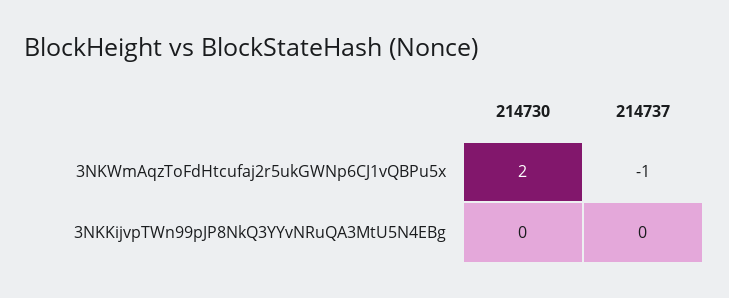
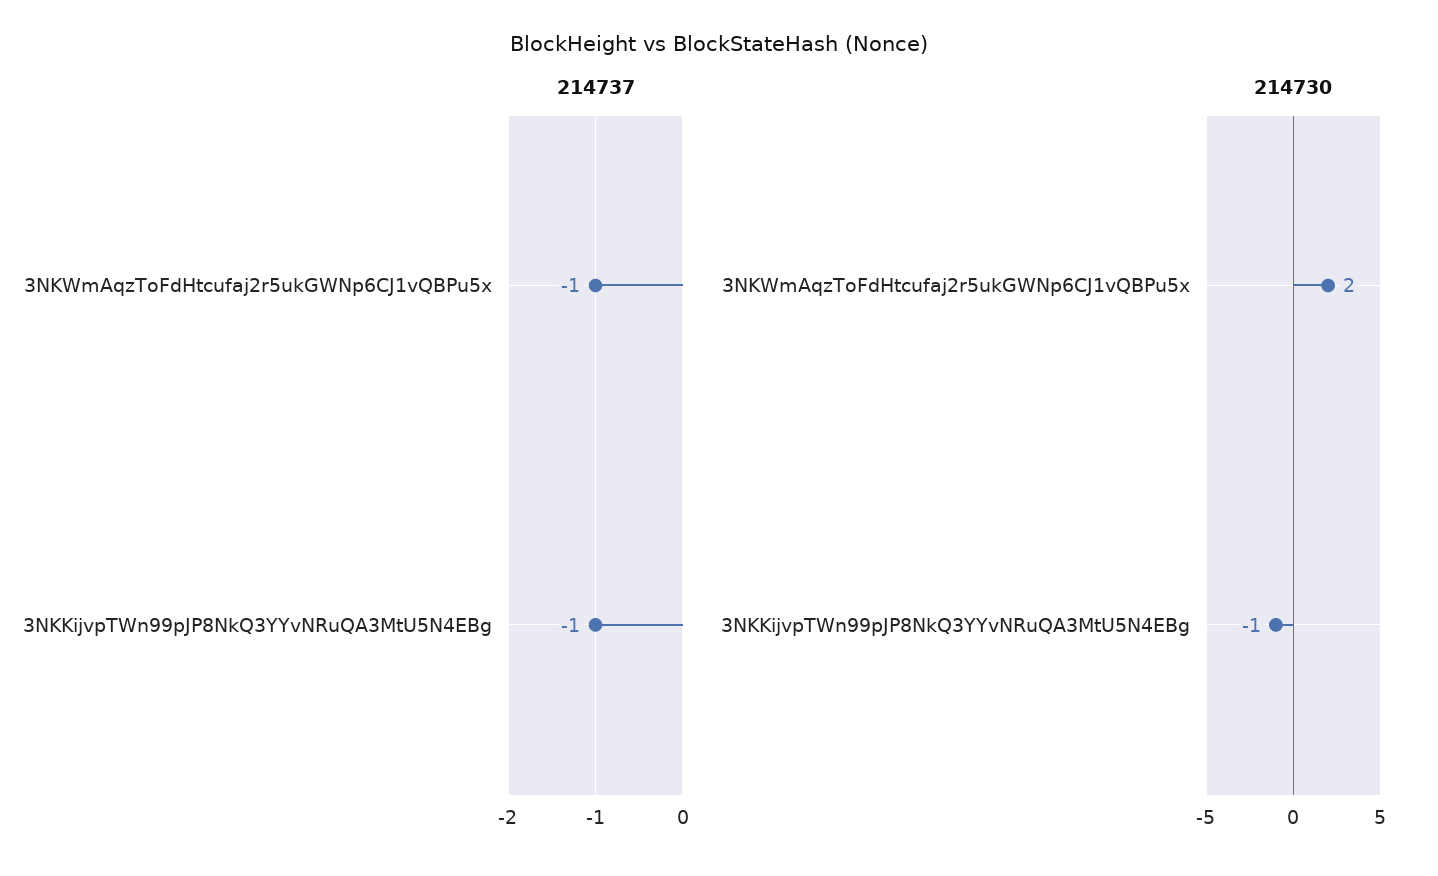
214730, 3NKKijvpTWn99pJP8NkQ3YYvNRuQA3MtU5N4EBg: 0 -> -1
214737, 3NKKijvpTWn99pJP8NkQ3YYvNRuQA3MtU5N4EBg: 0 -> -1

